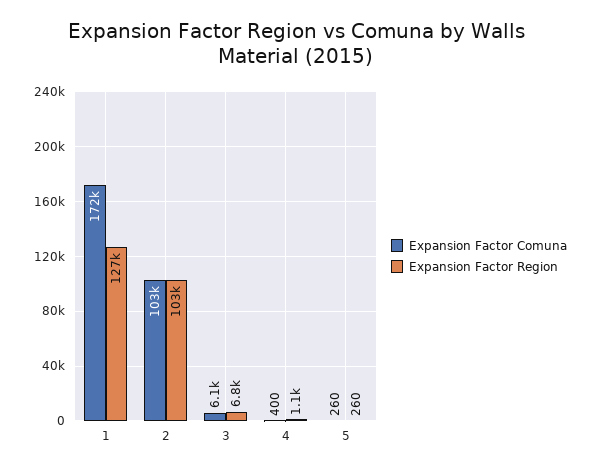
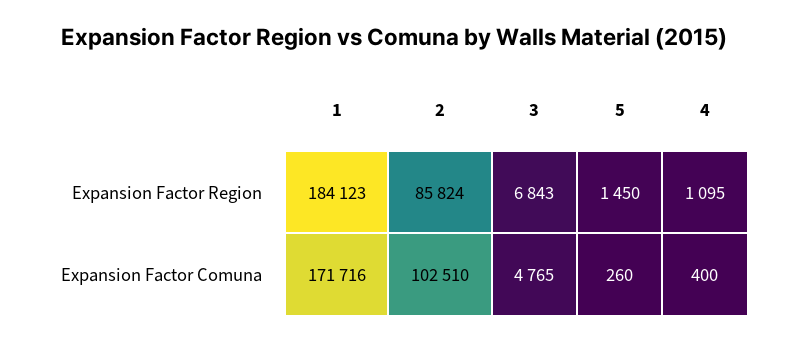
Expansion Factor Region, 1: 127000 -> 184123
Expansion Factor Region, 2: 103000 -> 85824
Expansion Factor Comuna, 3: 6100 -> 4765
Expansion Factor Region, 5: 260 -> 1450

